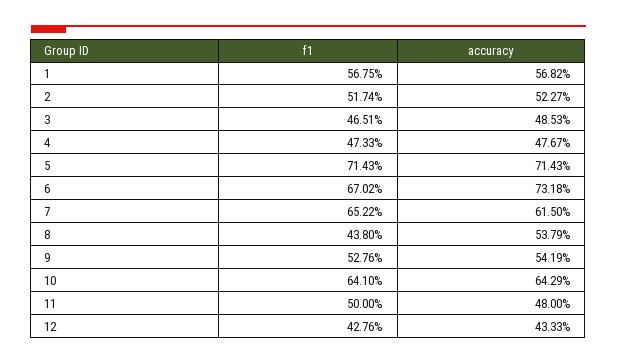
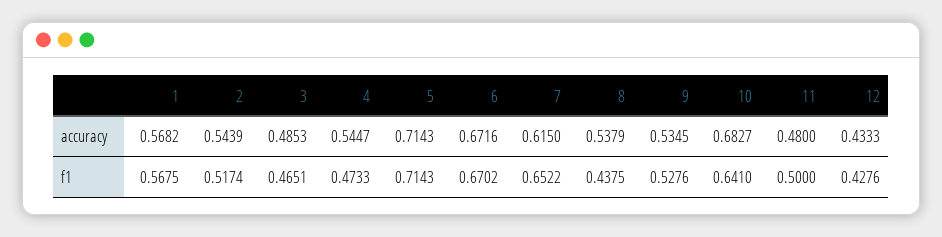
accuracy, 2: 0.5227 -> 0.5439
accuracy, 4: 0.4767 -> 0.5447
accuracy, 6: 0.7318 -> 0.6716
f1, 8: 0.438 -> 0.4375
accuracy, 9: 0.5419 -> 0.5345
accuracy, 10: 0.6429 -> 0.6827

